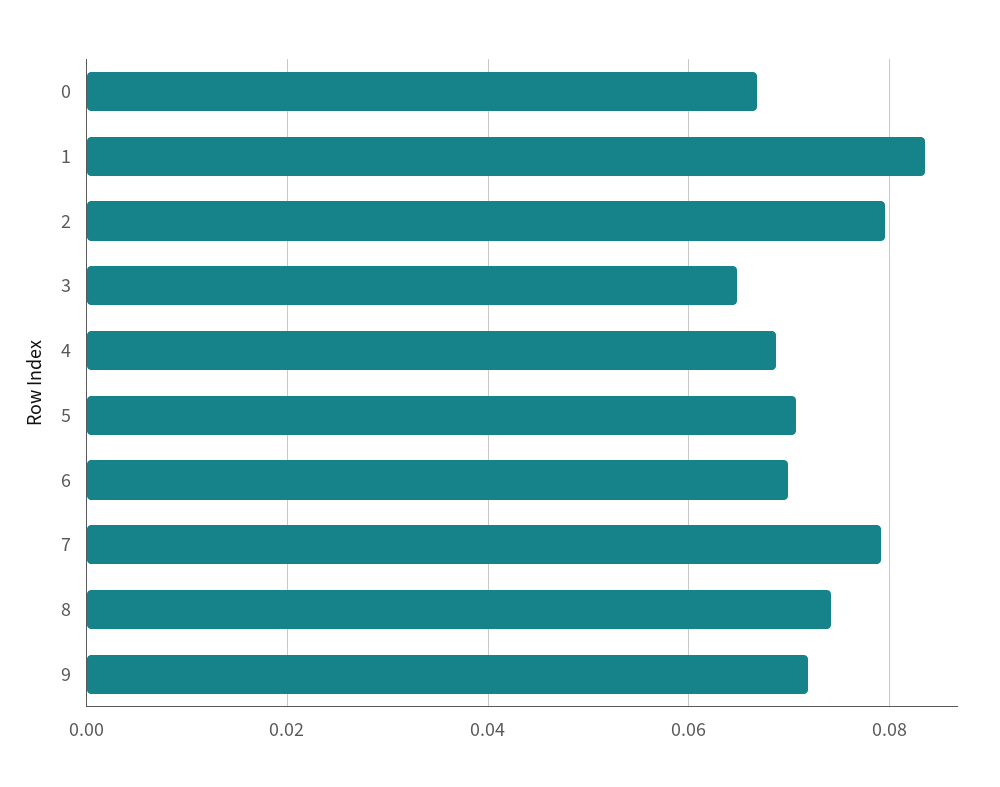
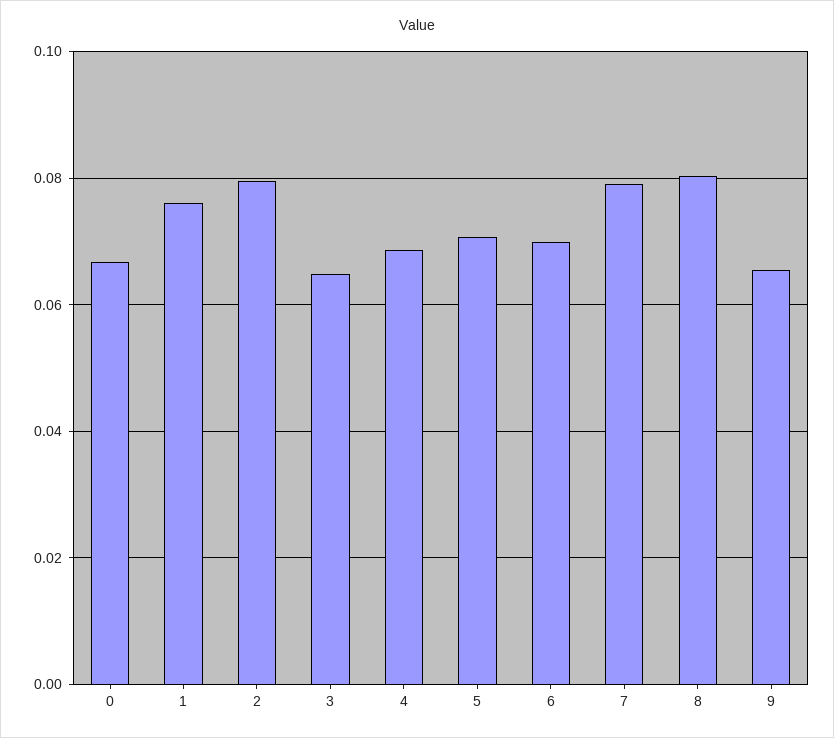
1: 0.084 -> 0.076
8: 0.074 -> 0.08
9: 0.072 -> 0.066

